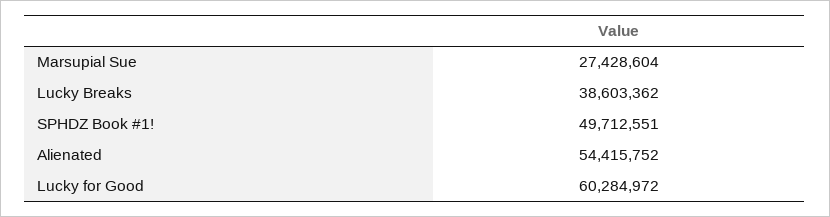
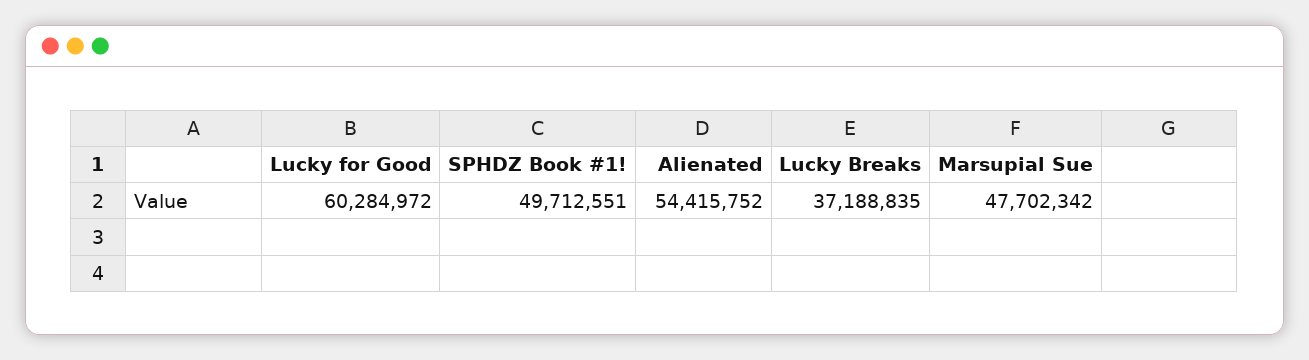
Marsupial Sue: 27428604 -> 47702342
Lucky Breaks: 38603362 -> 37188835

